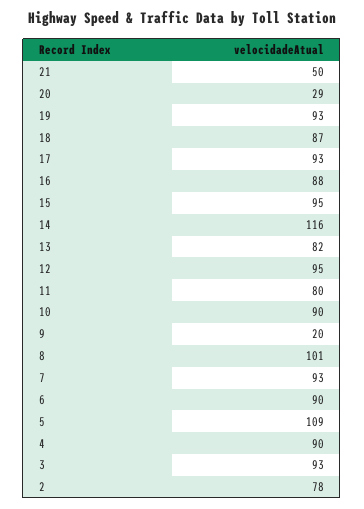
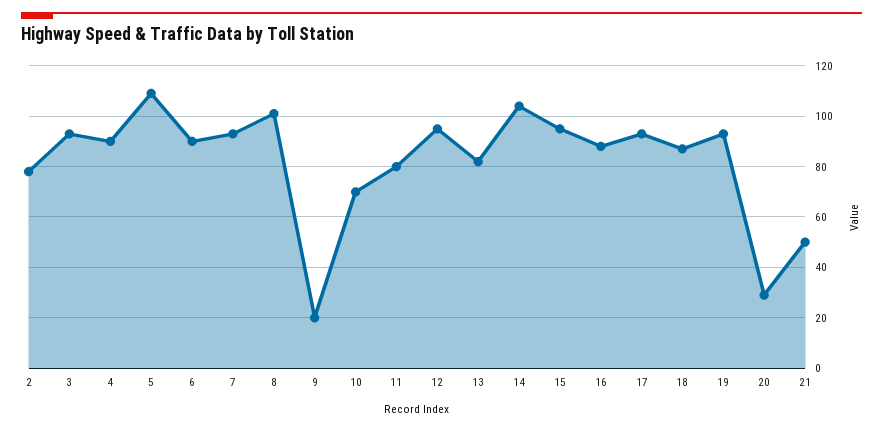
14: 116 -> 105
10: 90 -> 70

